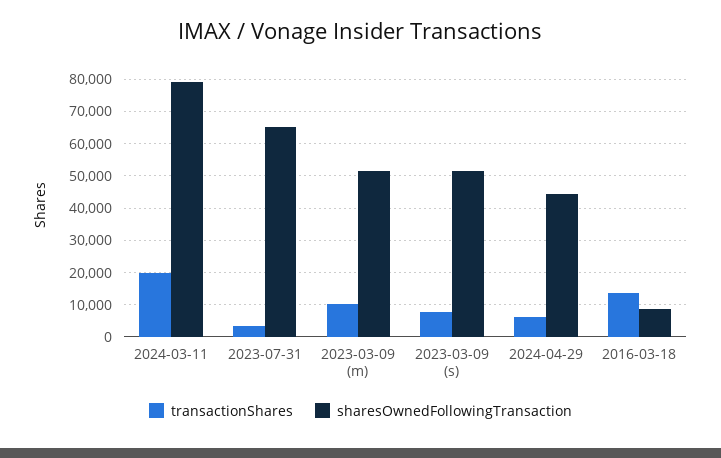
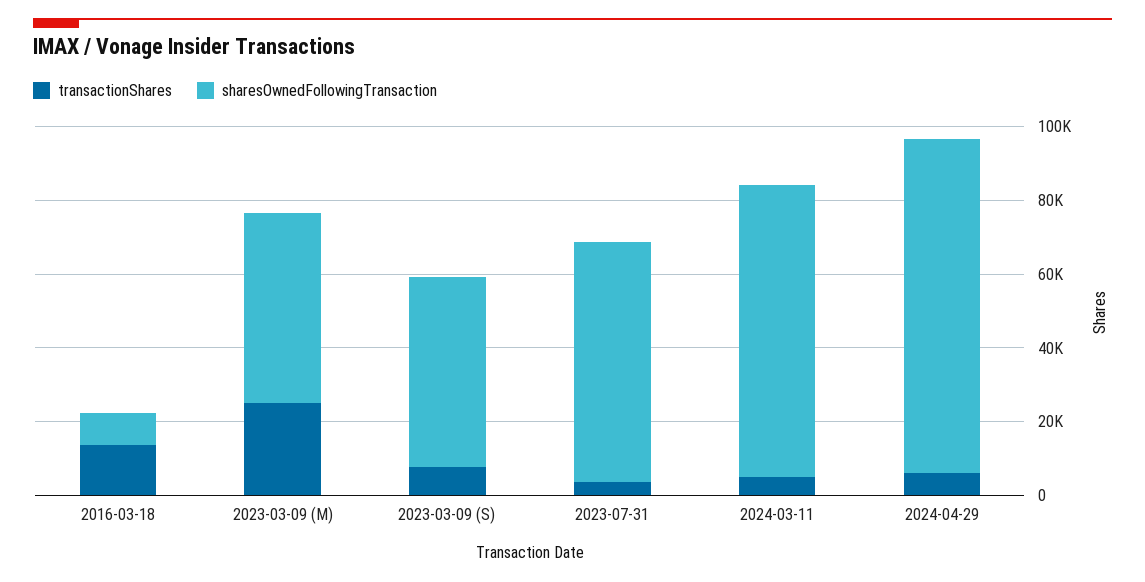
transactionShares, 2024-03-11: 20000 -> 5000
transactionShares, 2023-03-09 (m): 10000 -> 25000
sharesOwnedFollowingTransaction, 2024-04-29: 44000 -> 90000

